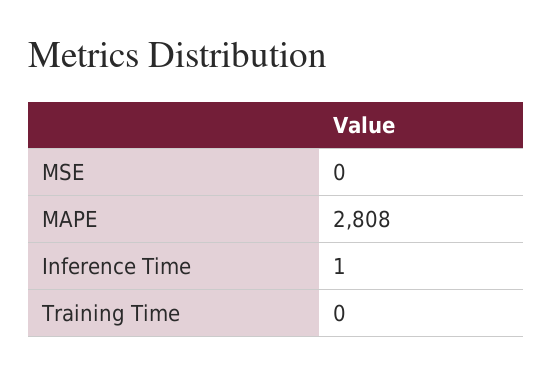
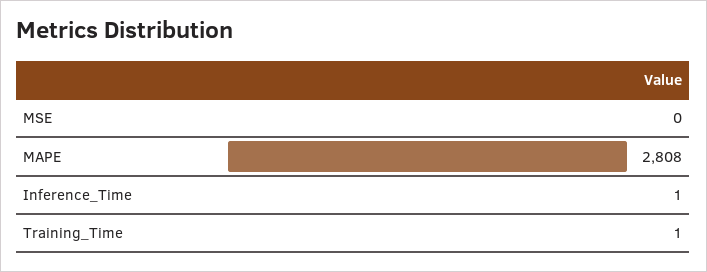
Training Time: 0 -> 1

